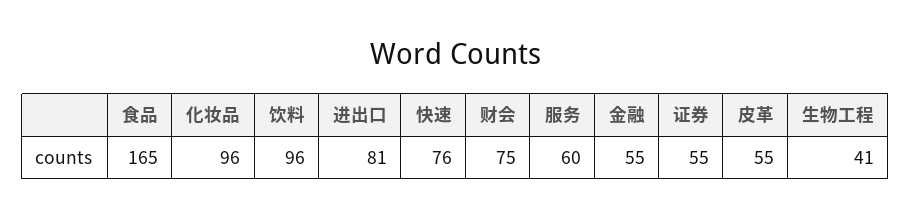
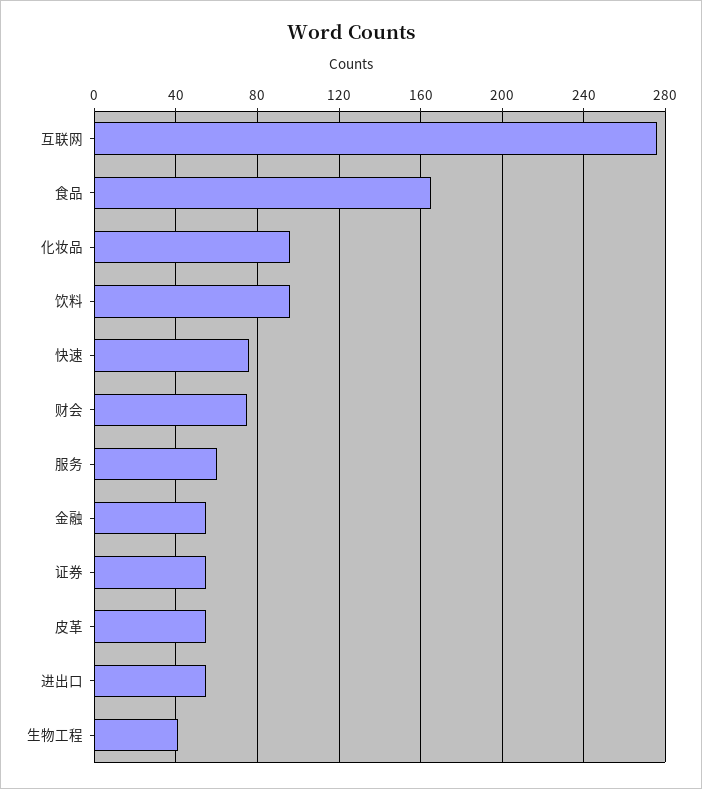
进出口: 81 -> 55
互联网: none -> 275

